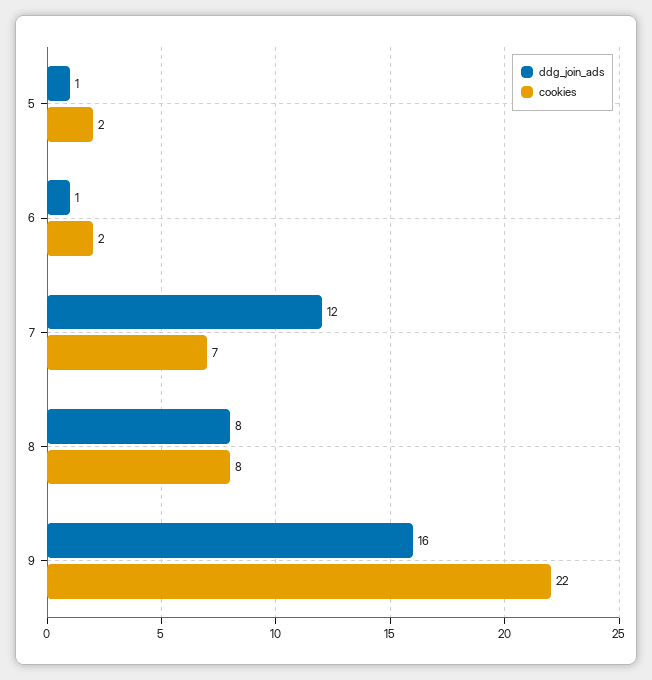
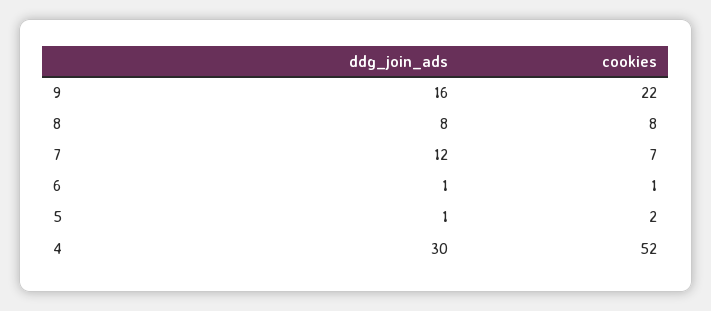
cookies, 6: 2 -> 1
ddg_join_ads, 4: none -> 30
cookies, 4: none -> 52

